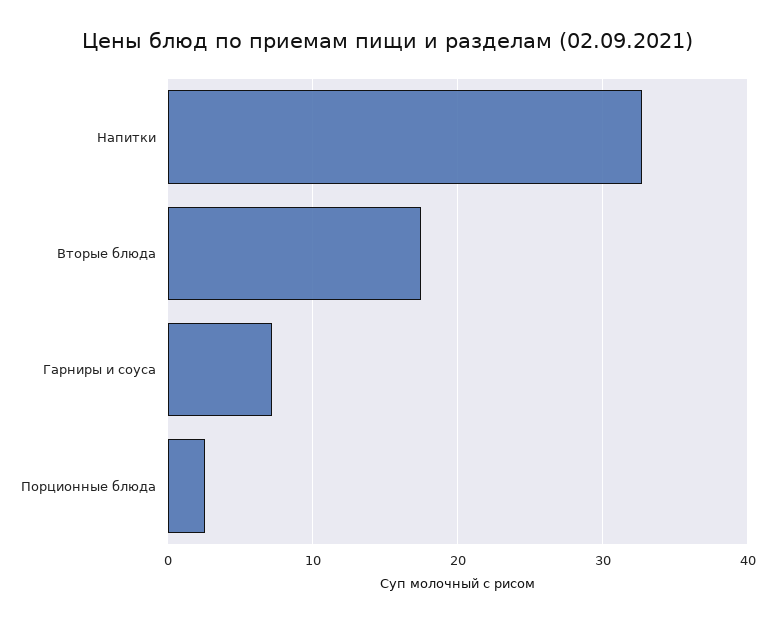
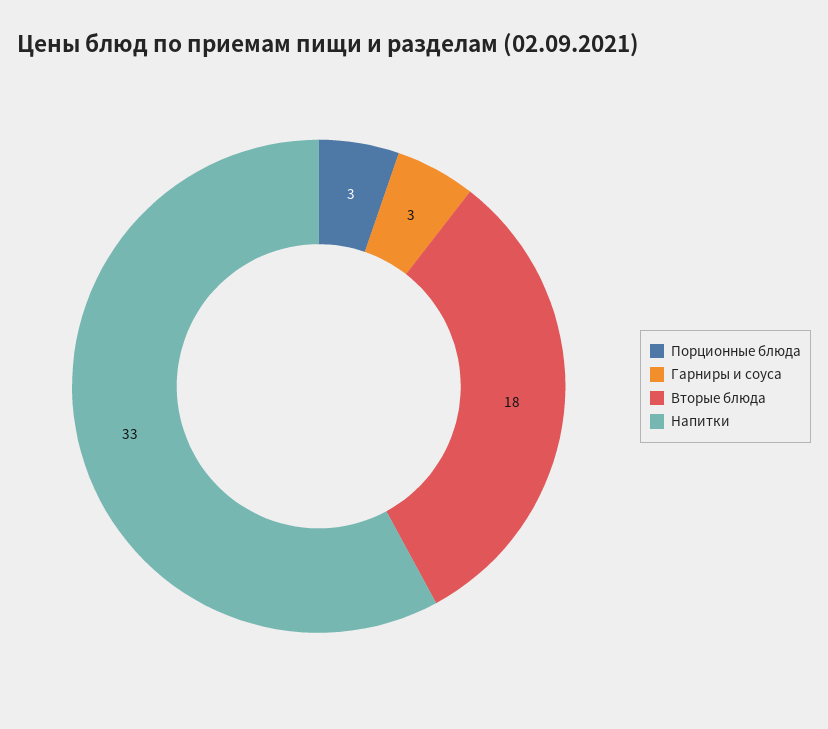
Гарниры и соуса: 7 -> 3

